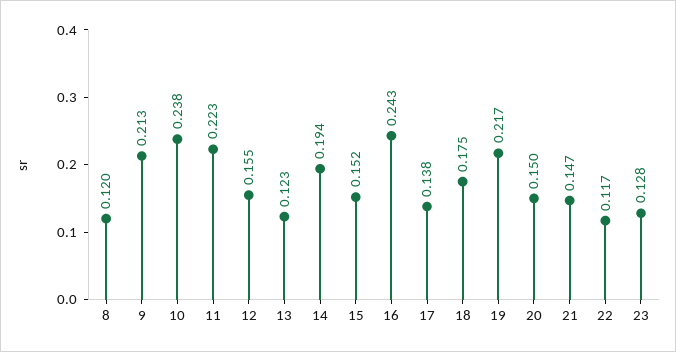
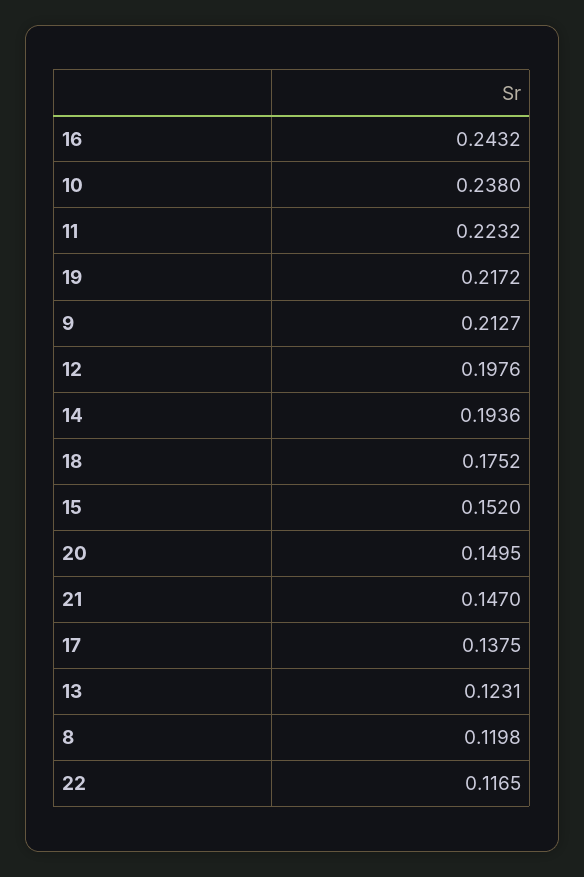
12: 0.155 -> 0.1976
23: 0.128 -> none

